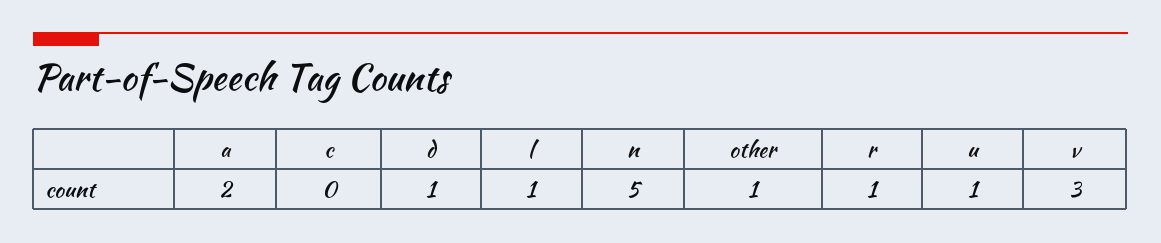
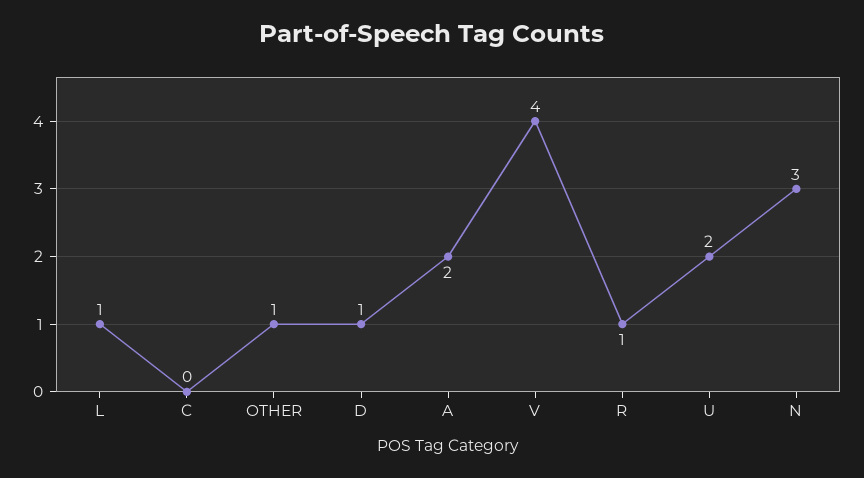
n: 5 -> 3
u: 1 -> 2
v: 3 -> 4

